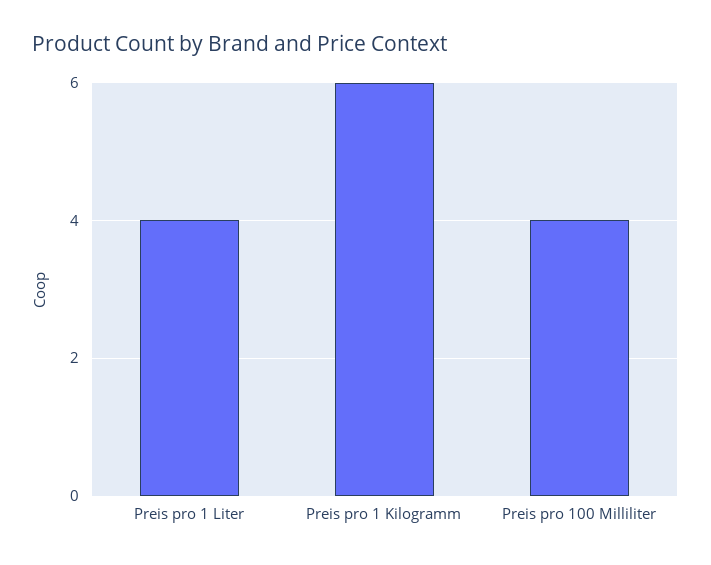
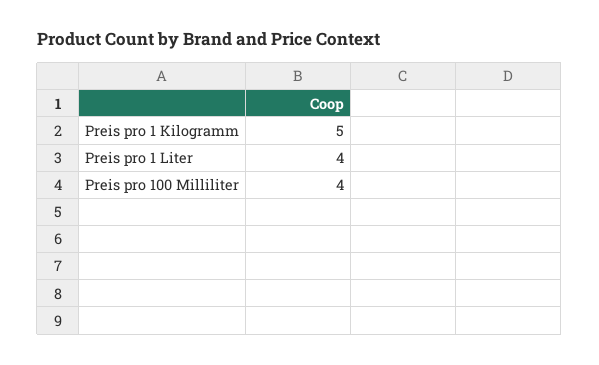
Preis pro 1 Kilogramm: 6 -> 5

